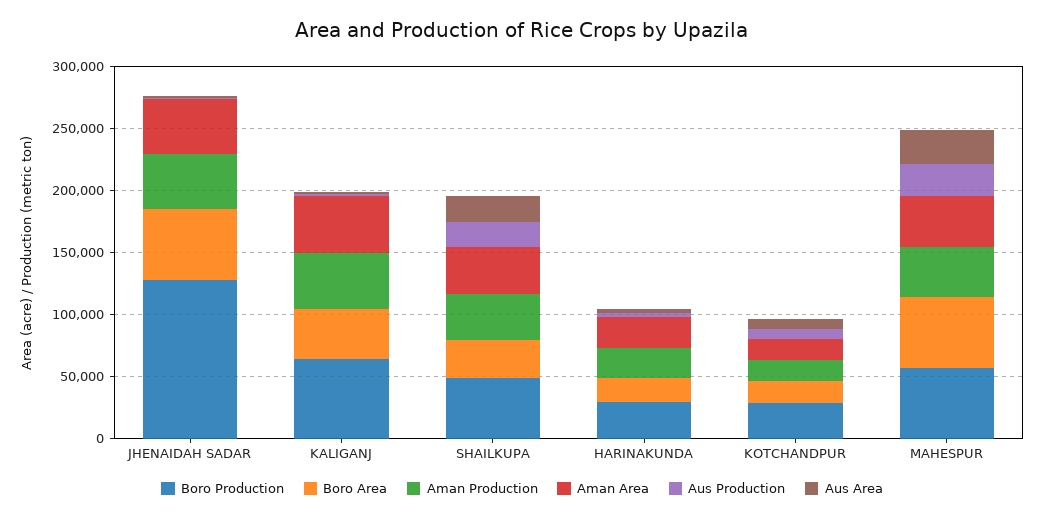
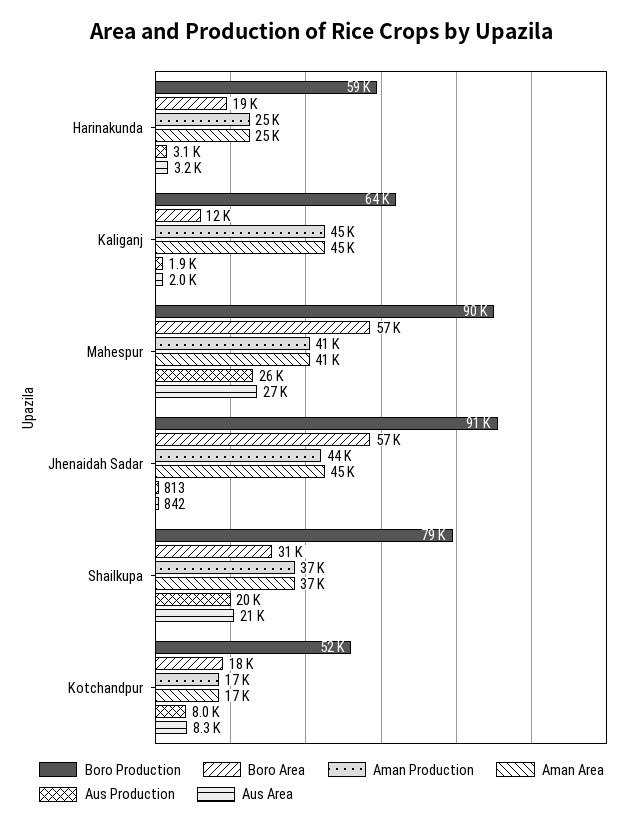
Boro Production, JHENAIDAH SADAR: 130000 -> 91000
Boro Area, KALIGANJ: 40000 -> 12000
Boro Production, SHAILKUPA: 50000 -> 79000
Boro Production, HARINAKUNDA: 30000 -> 59000
Boro Production, KOTCHANDPUR: 30000 -> 52000
Boro Production, MAHESPUR: 60000 -> 90000

